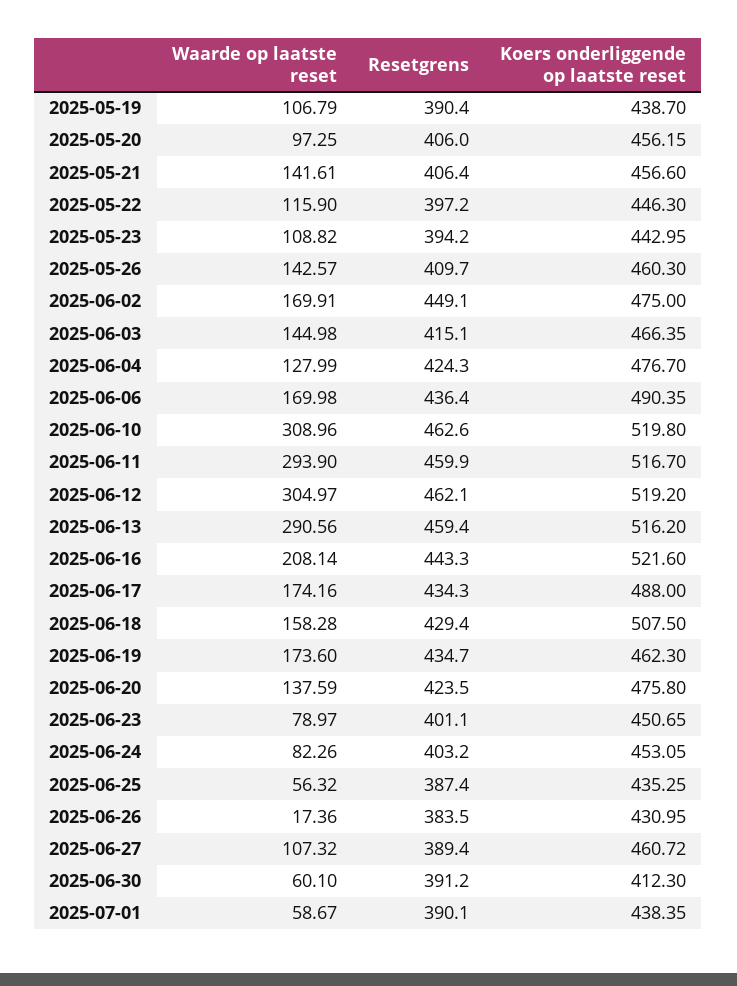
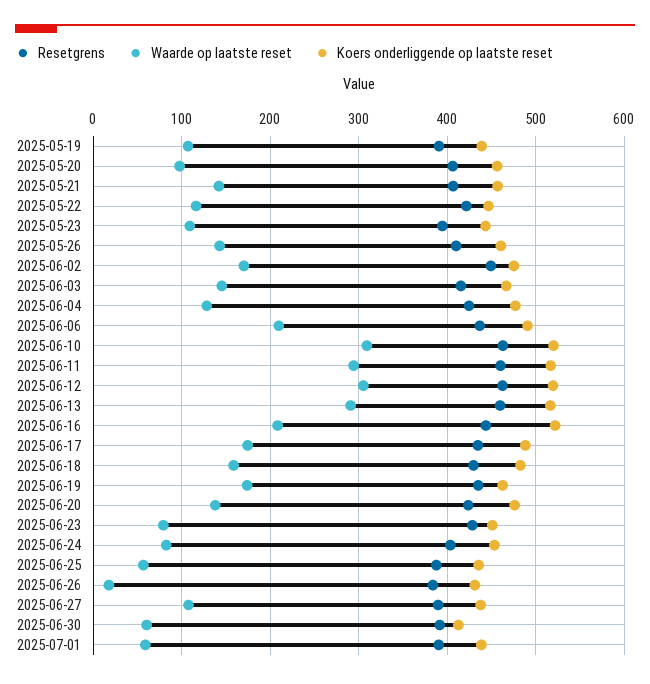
Resetgrens, 2025-05-22: 397.2 -> 420
Waarde op laatste reset, 2025-06-06: 169.98 -> 210
Koers onderliggende op laatste reset, 2025-06-18: 507.5 -> 480
Resetgrens, 2025-06-23: 401.1 -> 430
Koers onderliggende op laatste reset, 2025-06-27: 460.72 -> 440

